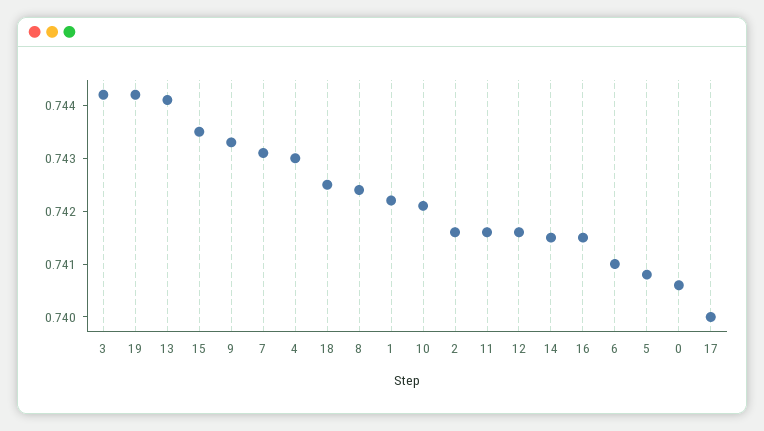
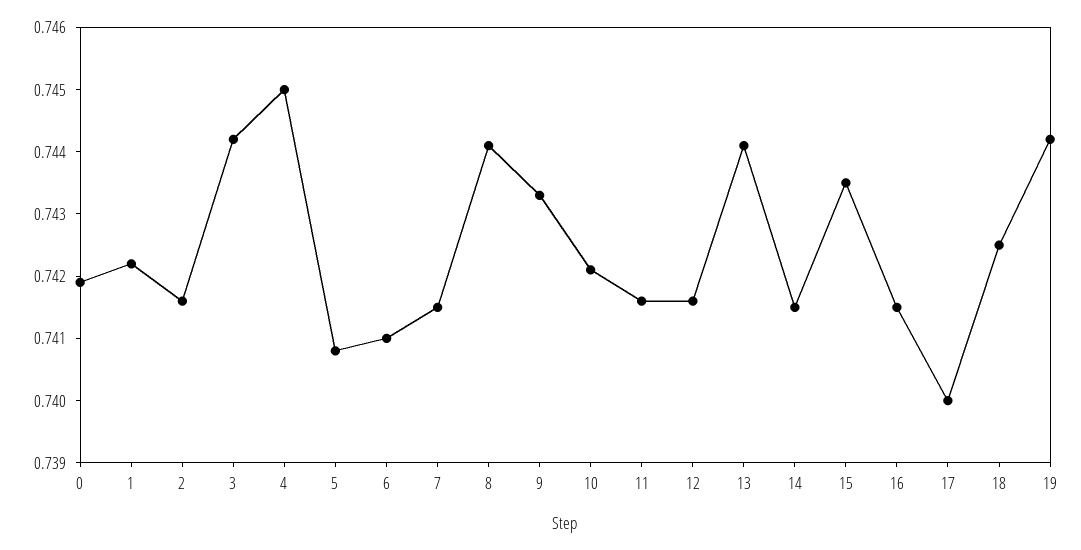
7: 0.743 -> 0.7415
4: 0.743 -> 0.745
8: 0.7425 -> 0.744
0: 0.7405 -> 0.742

